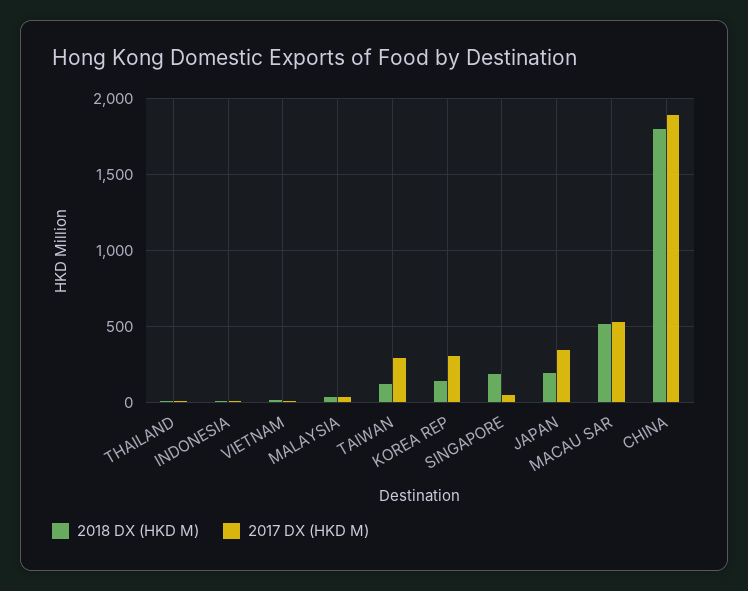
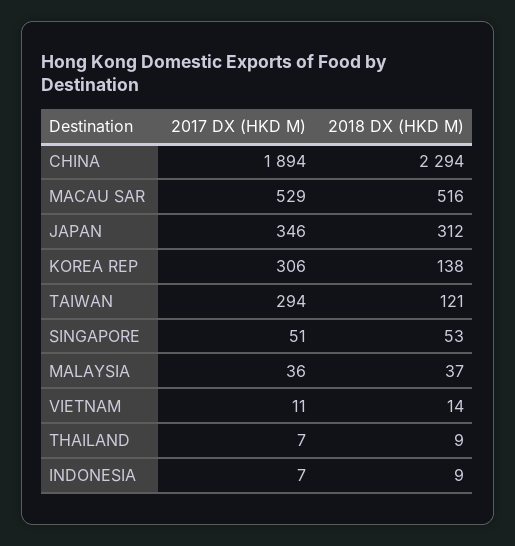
2018 DX (HKD M), SINGAPORE: 200 -> 53
2018 DX (HKD M), JAPAN: 200 -> 312
2018 DX (HKD M), CHINA: 1800 -> 2294

